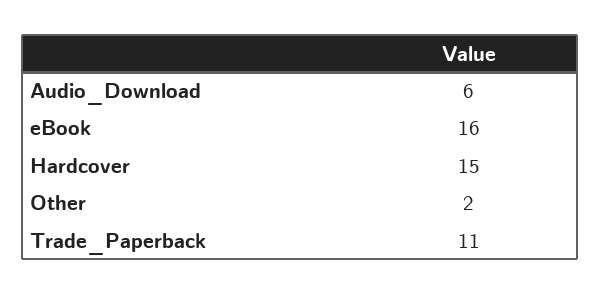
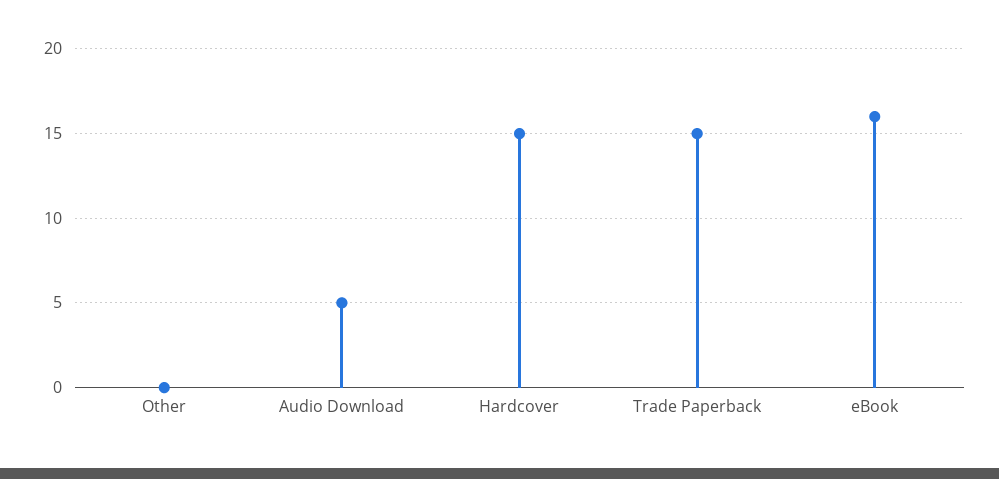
Audio_Download: 6 -> 5
Other: 2 -> 0
Trade_Paperback: 11 -> 15

